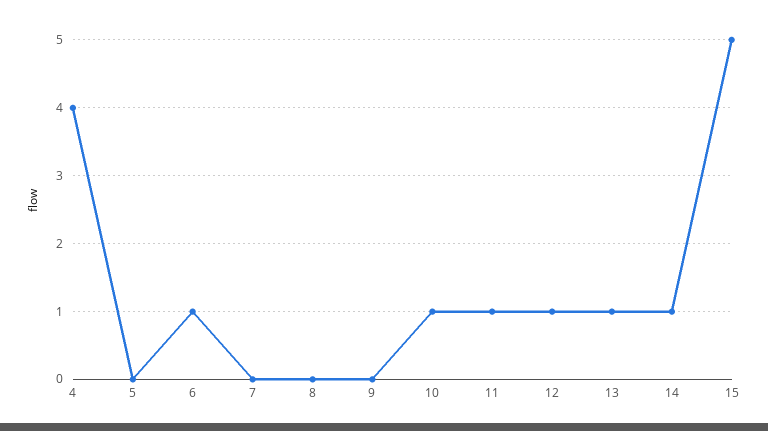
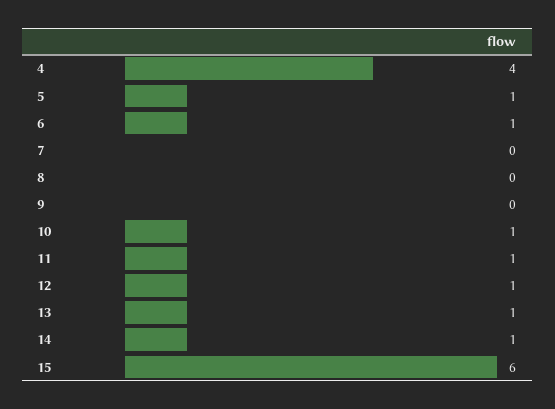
5: 0 -> 1
15: 5 -> 6

